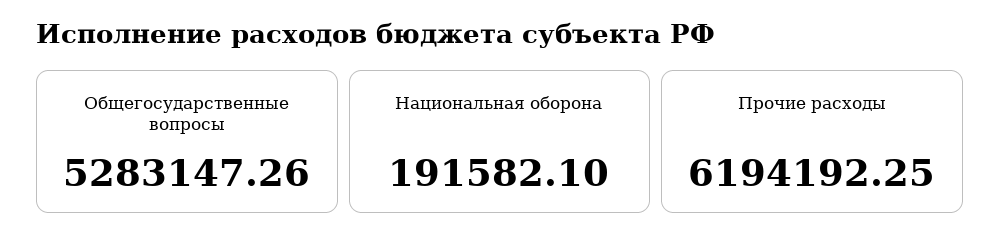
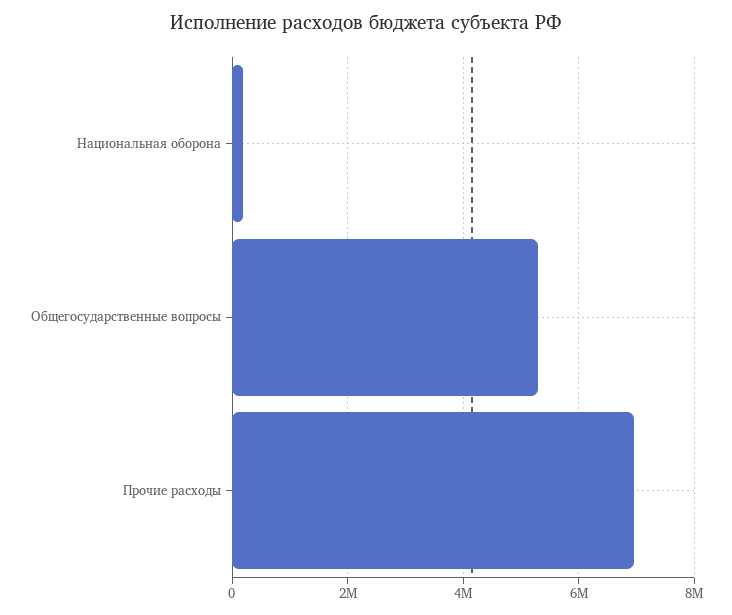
Прочие расходы: 6194192.25 -> 7000000

